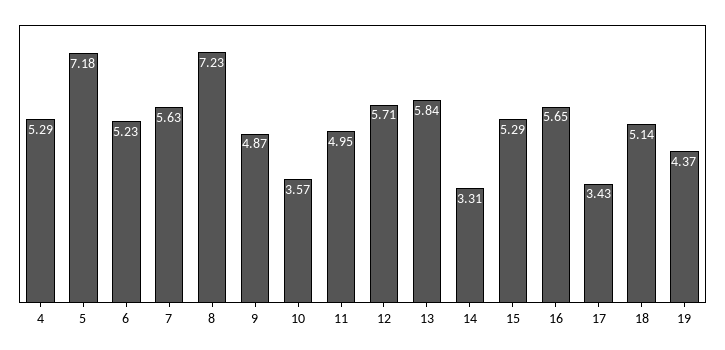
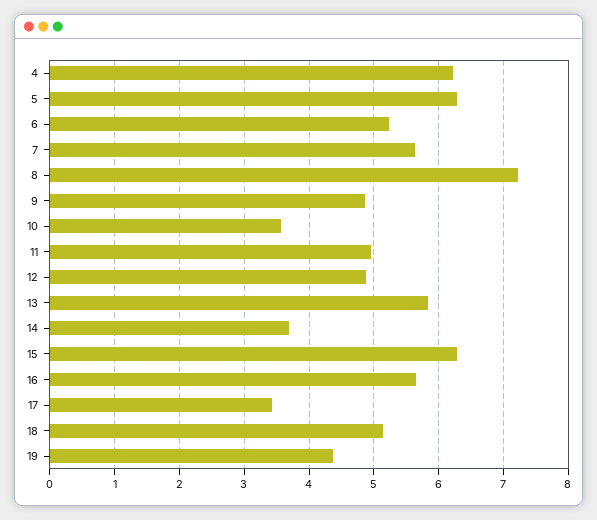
4: 5.29 -> 6.2
5: 7.18 -> 6.3
12: 5.71 -> 4.9
14: 3.31 -> 3.7
15: 5.29 -> 6.3

